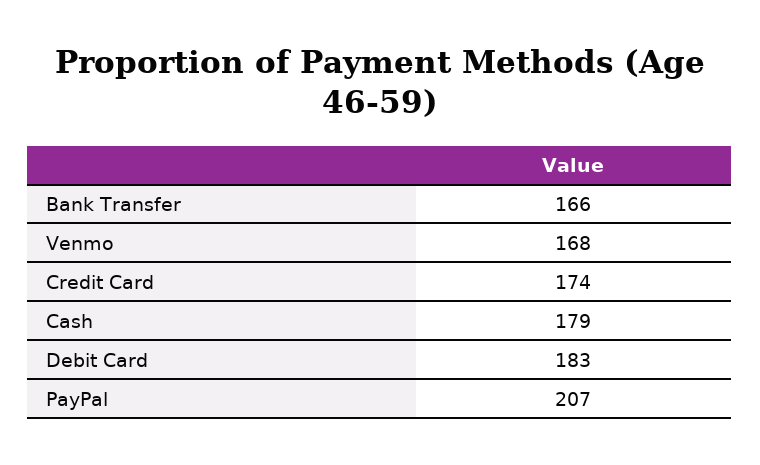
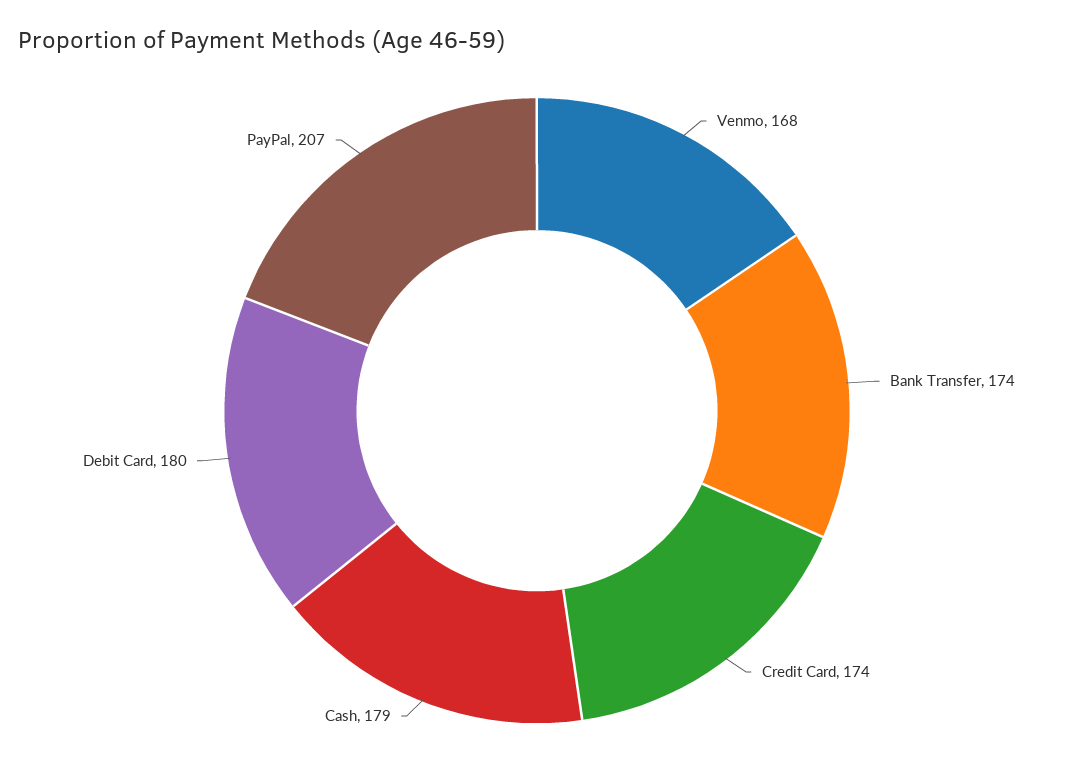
Bank Transfer: 166 -> 174
Debit Card: 183 -> 180

